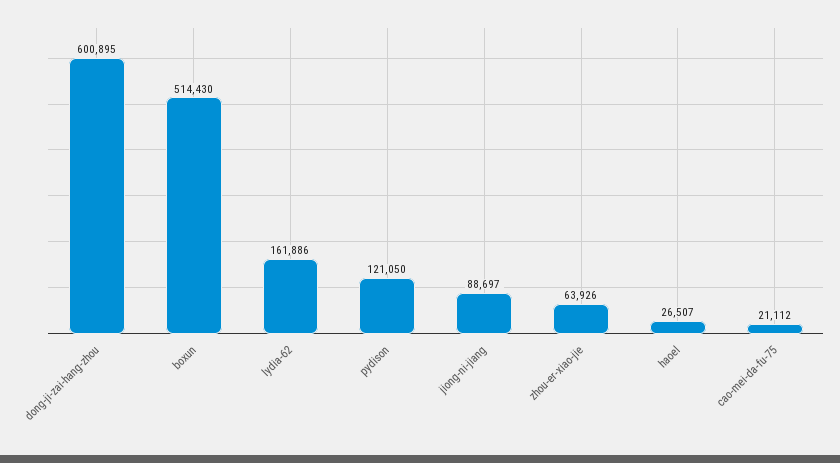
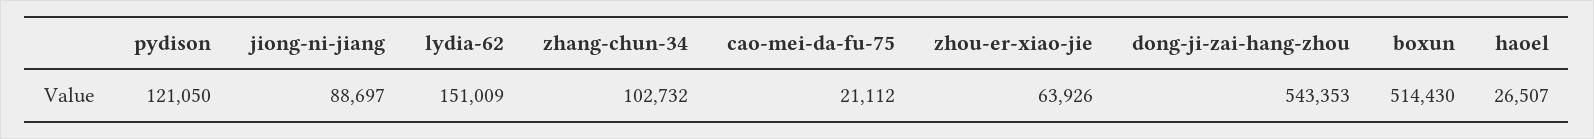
dong-ji-zai-hang-zhou: 600895 -> 543353
lydia-62: 161886 -> 151009
zhang-chun-34: none -> 102732

